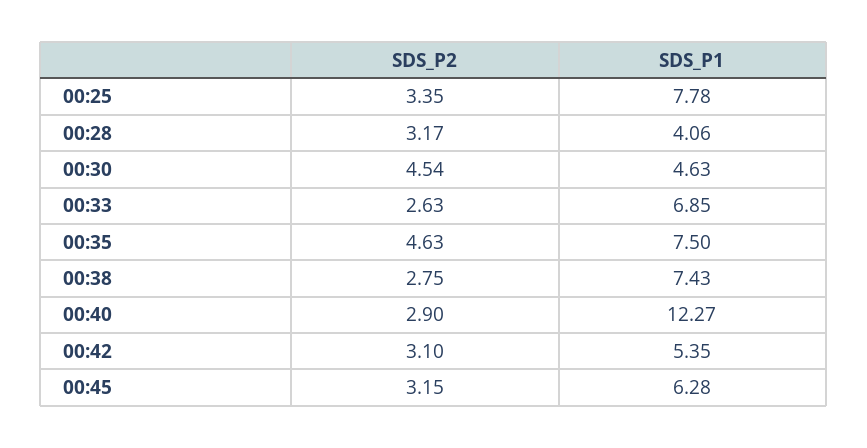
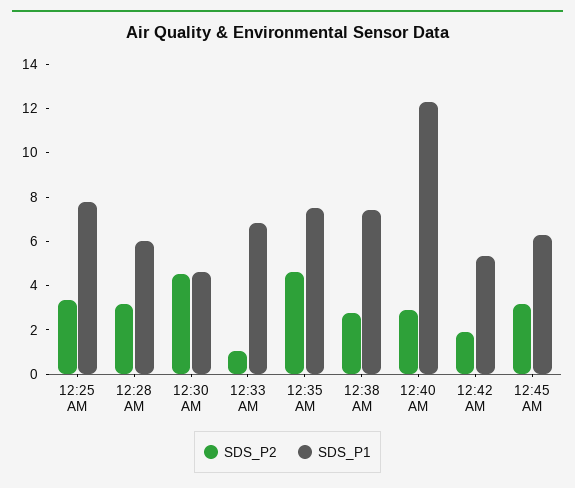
SDS_P1, 00:28: 4.06 -> 6
SDS_P2, 00:33: 2.63 -> 1
SDS_P2, 00:42: 3.1 -> 2

